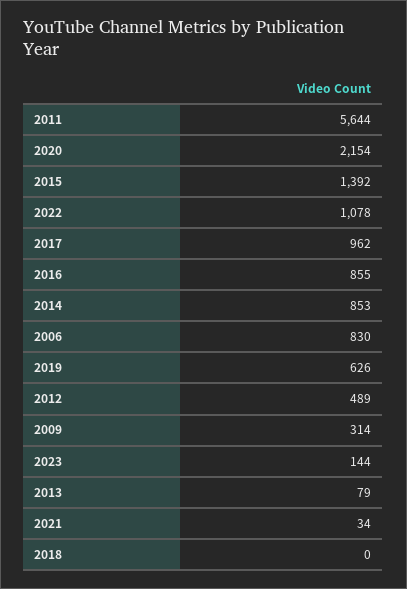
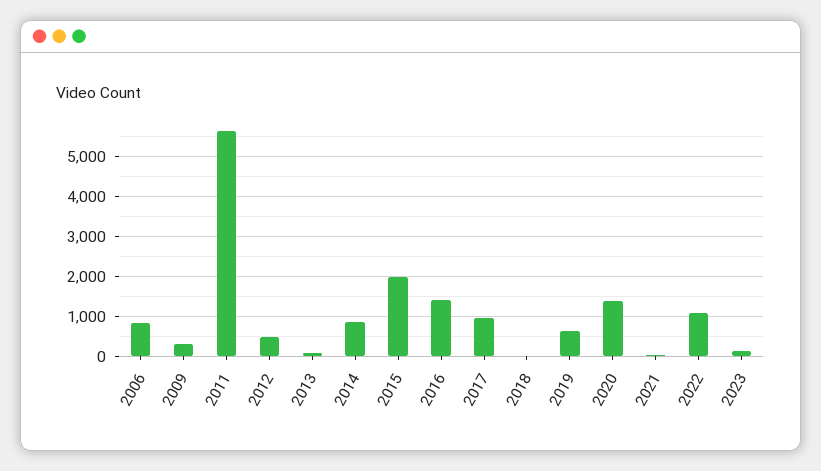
2020: 2154 -> 1400
2015: 1392 -> 2000
2016: 855 -> 1400

